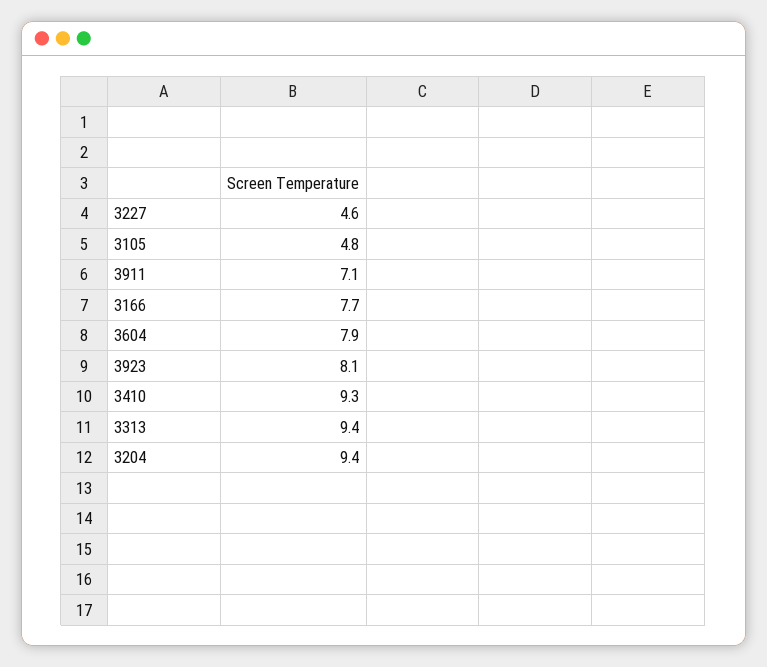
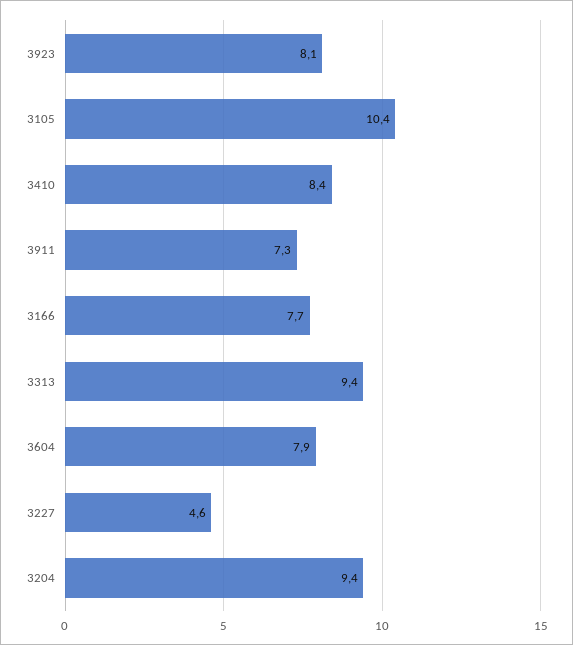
3105: 4.8 -> 10.4
3911: 7.1 -> 7.3
3410: 9.3 -> 8.4

